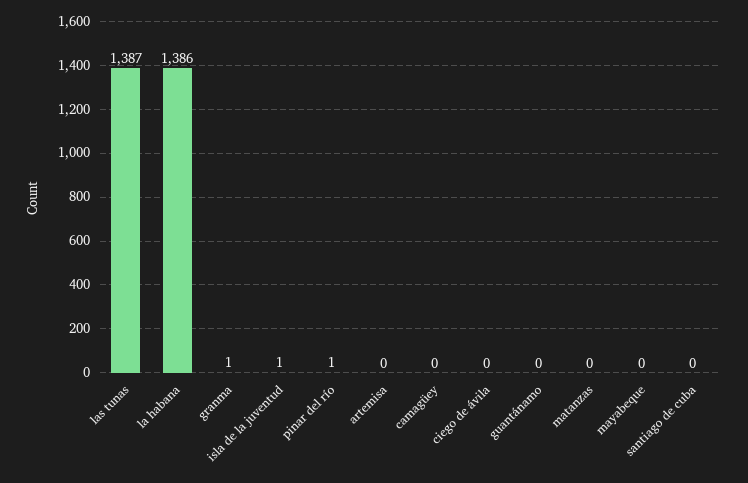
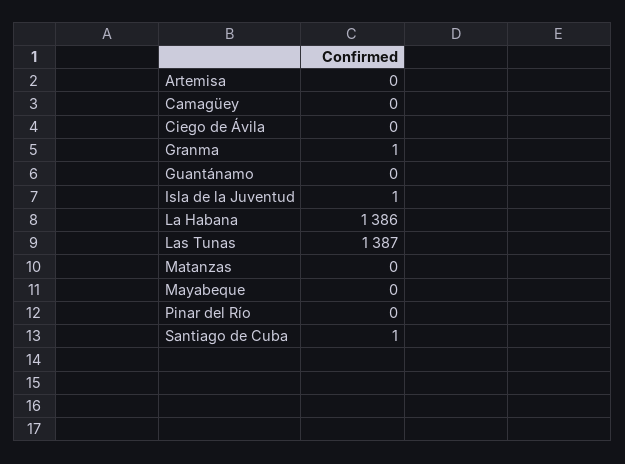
pinar del río: 1 -> 0
santiago de cuba: 0 -> 1

